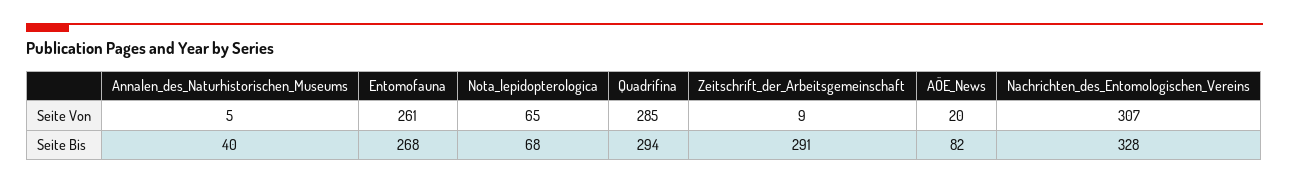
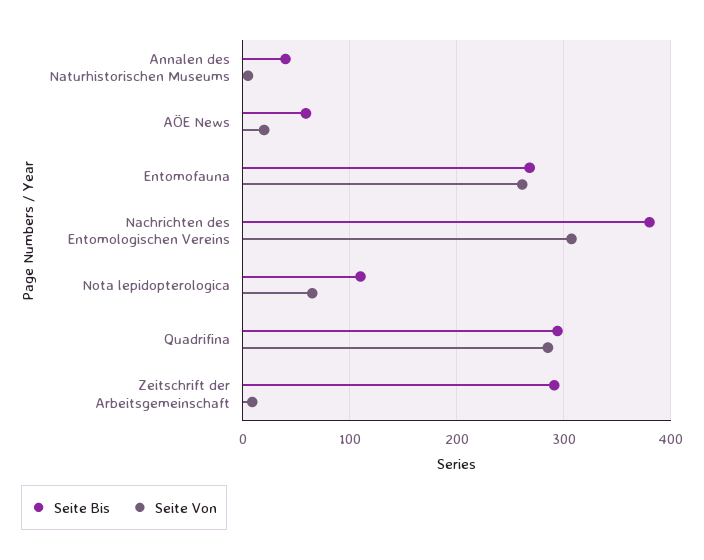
Seite Bis, Nota_lepidopterologica: 68 -> 110
Seite Bis, AÖE_News: 82 -> 60
Seite Bis, Nachrichten_des_Entomologischen_Vereins: 328 -> 380

